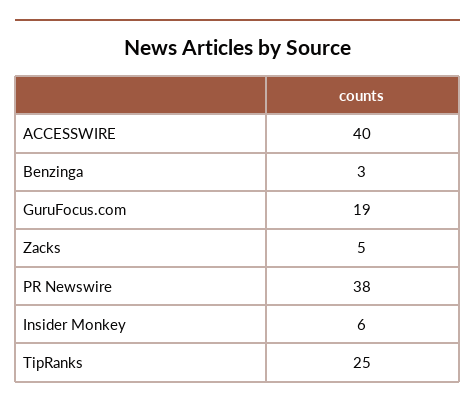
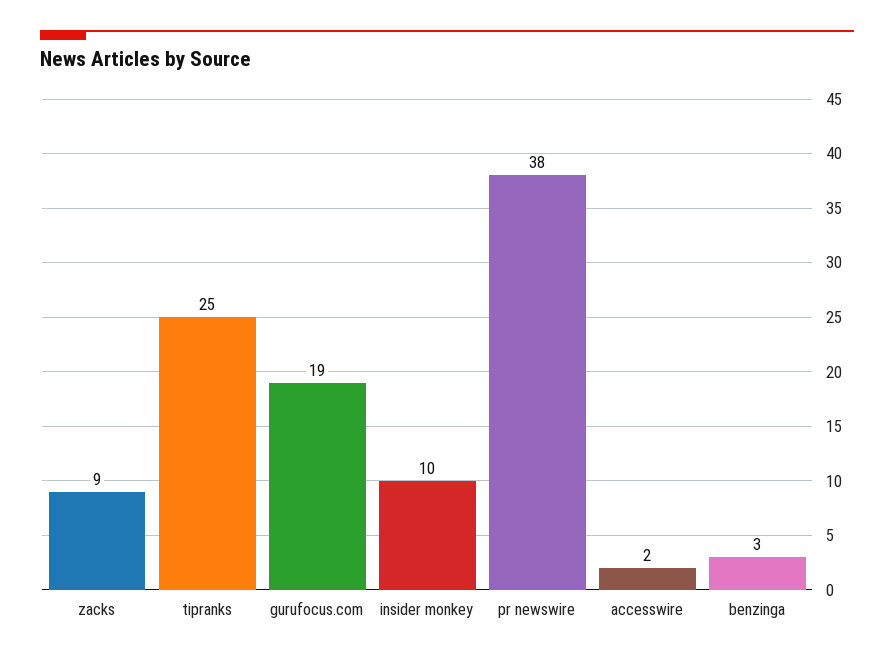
ACCESSWIRE: 40 -> 2
Zacks: 5 -> 9
Insider Monkey: 6 -> 10

